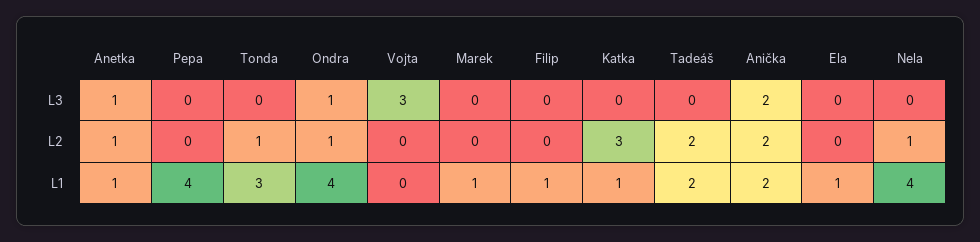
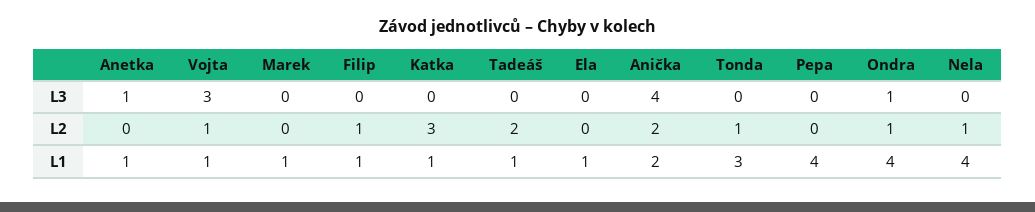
Anička, L3: 2 -> 4
Anetka, L2: 1 -> 0
Vojta, L2: 0 -> 1
Filip, L2: 0 -> 1
Vojta, L1: 0 -> 1
Tadeáš, L1: 2 -> 1

